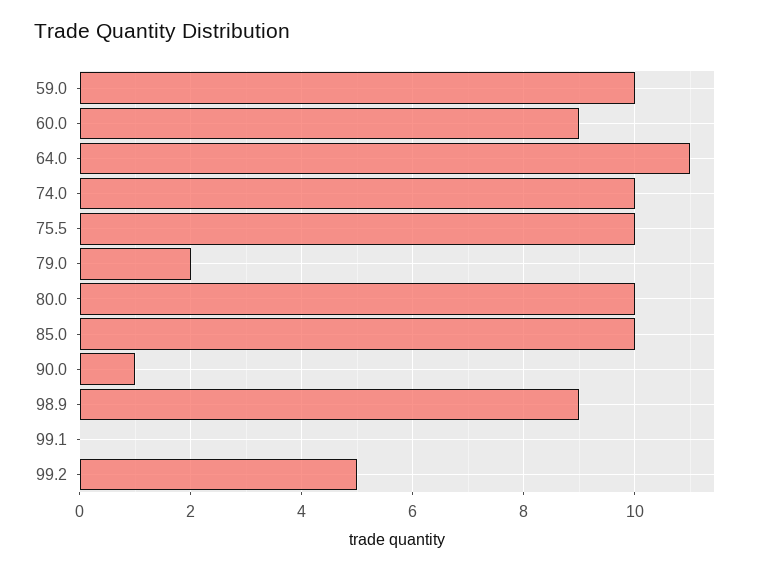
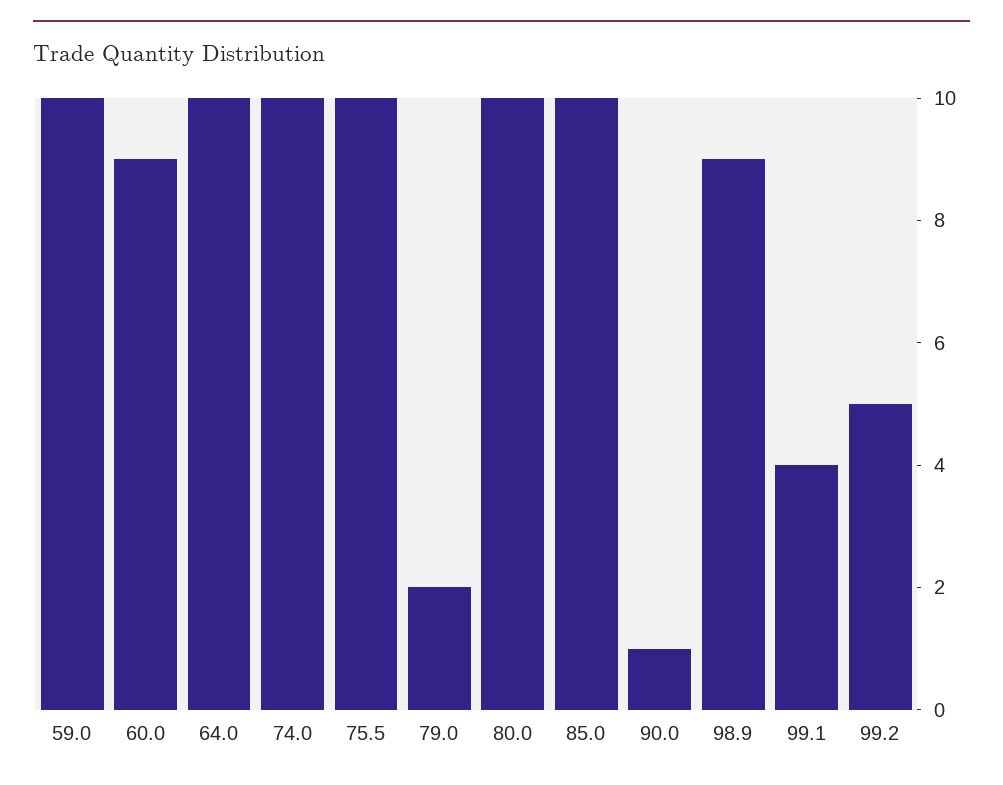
64.0: 11 -> 10
99.1: 0 -> 4

